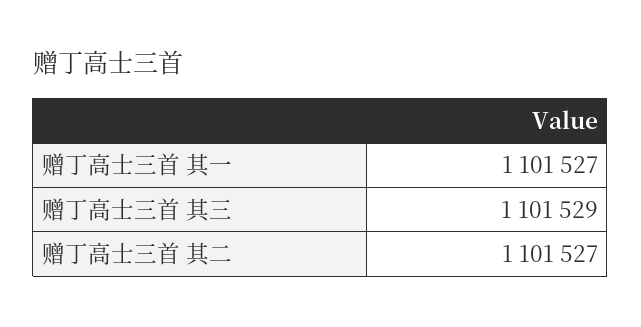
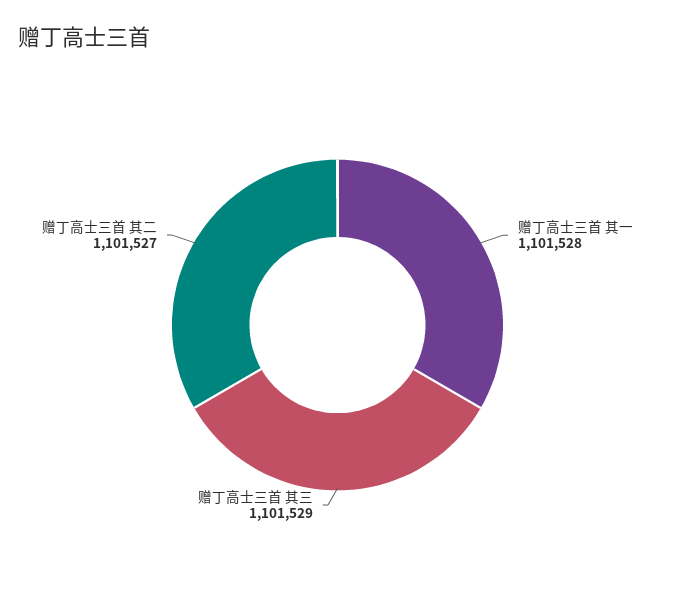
赠丁高士三首 其一: 1101527 -> 1101528

